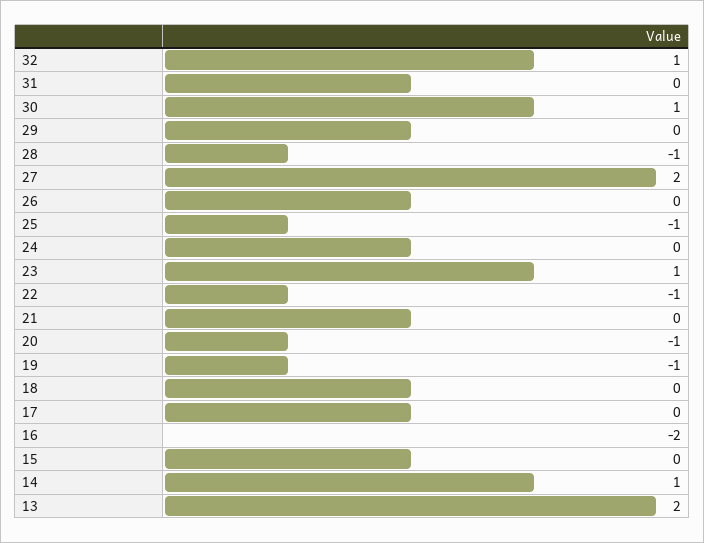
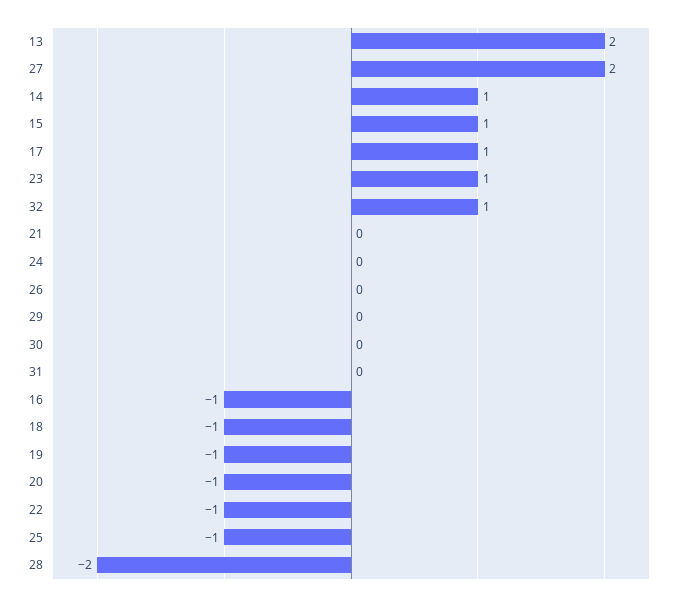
30: 1 -> 0
28: -1 -> -2
18: 0 -> -1
17: 0 -> 1
16: -2 -> -1
15: 0 -> 1

